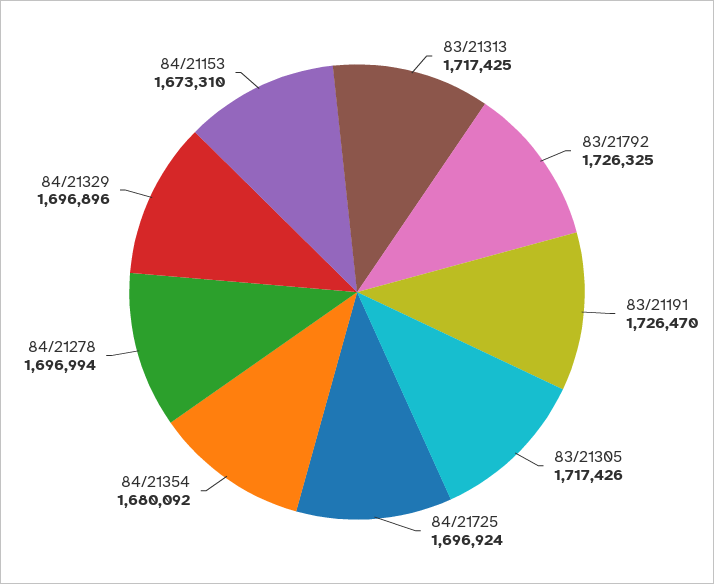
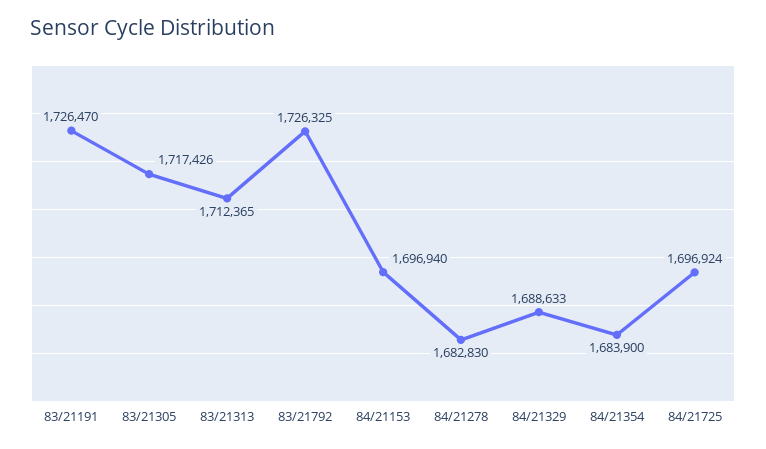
83/21313: 1717425 -> 1712365
84/21354: 1680092 -> 1683900
84/21278: 1696994 -> 1682830
84/21329: 1696896 -> 1688633
84/21153: 1673310 -> 1696940

